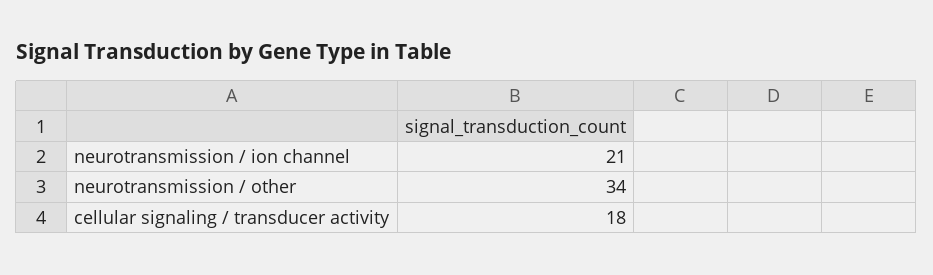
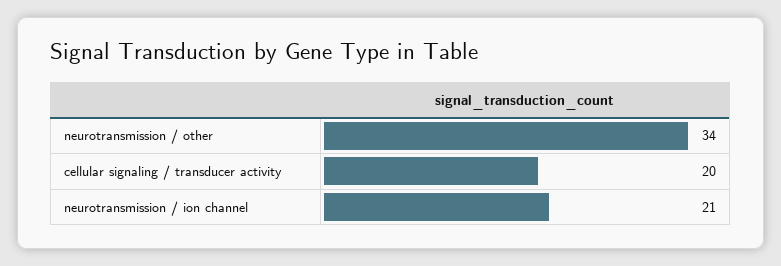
cellular signaling / transducer activity: 18 -> 20

